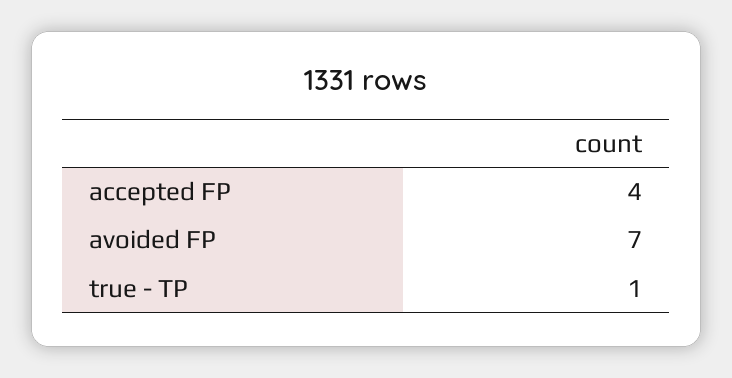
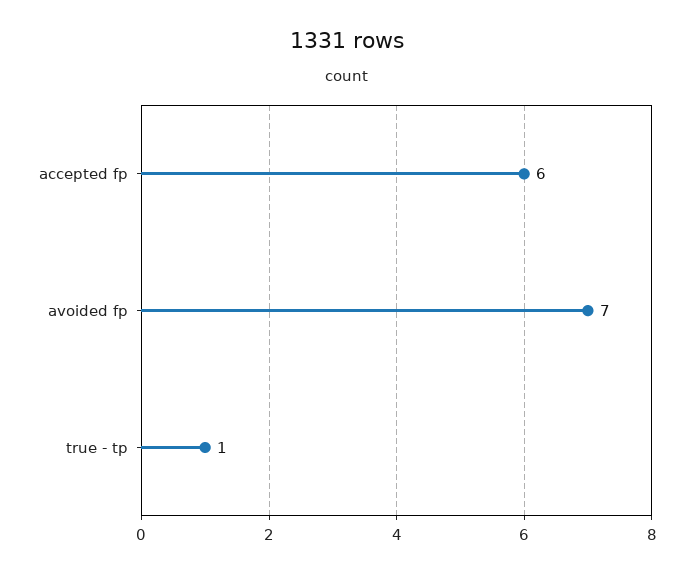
accepted FP: 4 -> 6

